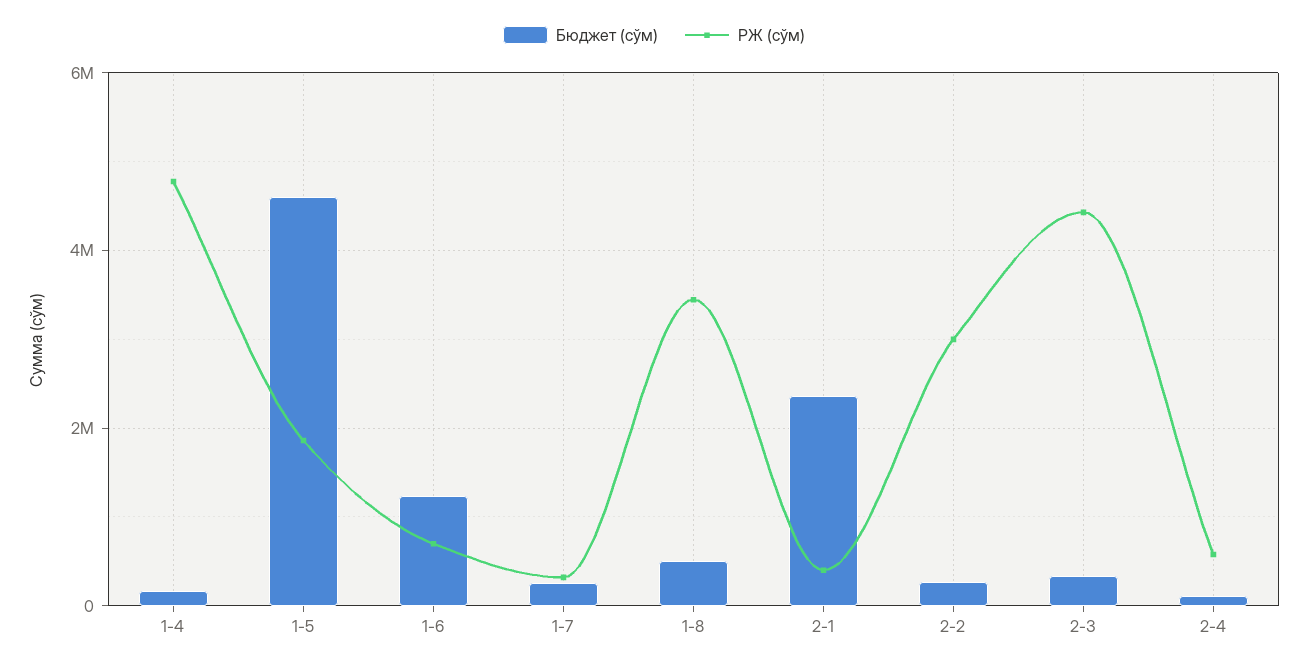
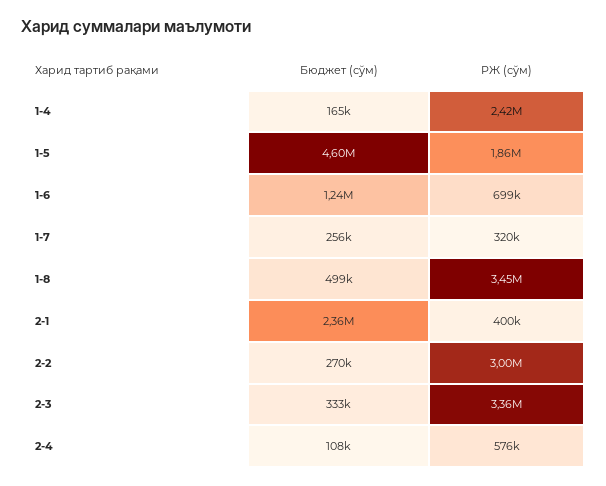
РЖ (сўм), 1-4: 4800000 -> 2420000
РЖ (сўм), 2-3: 4400000 -> 3360000

